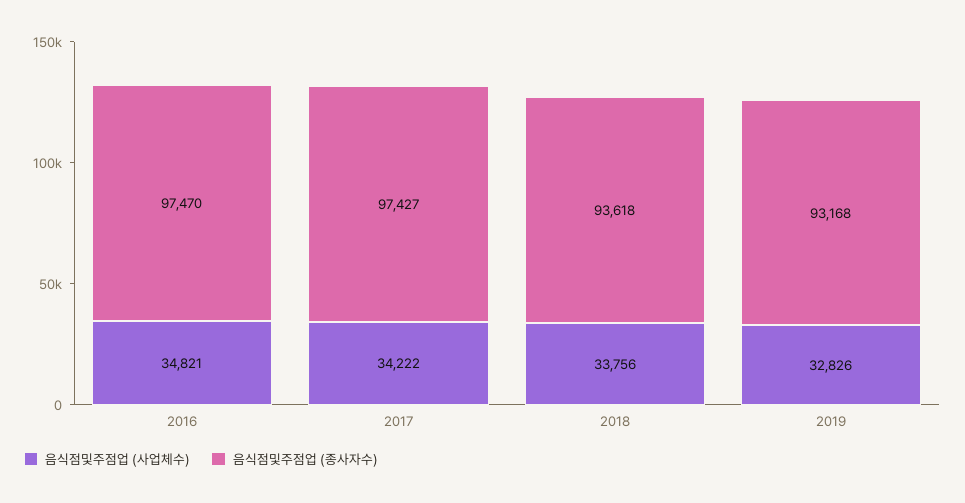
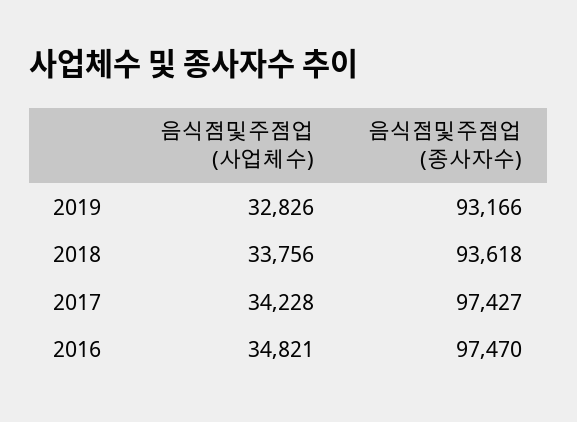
음식점및주점업 (사업체수), 2017: 34222 -> 34228
음식점및주점업 (종사자수), 2019: 93168 -> 93166

